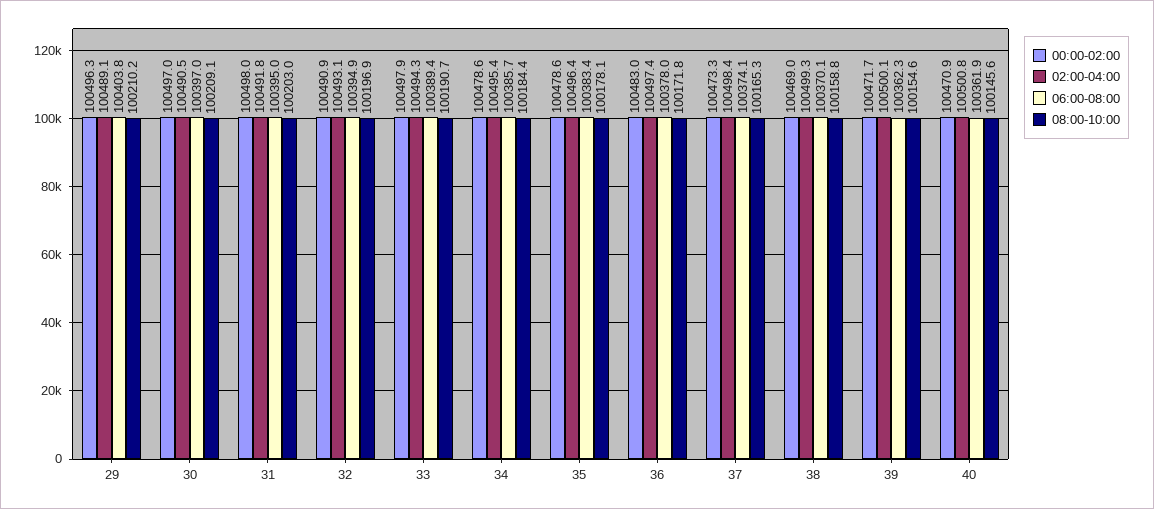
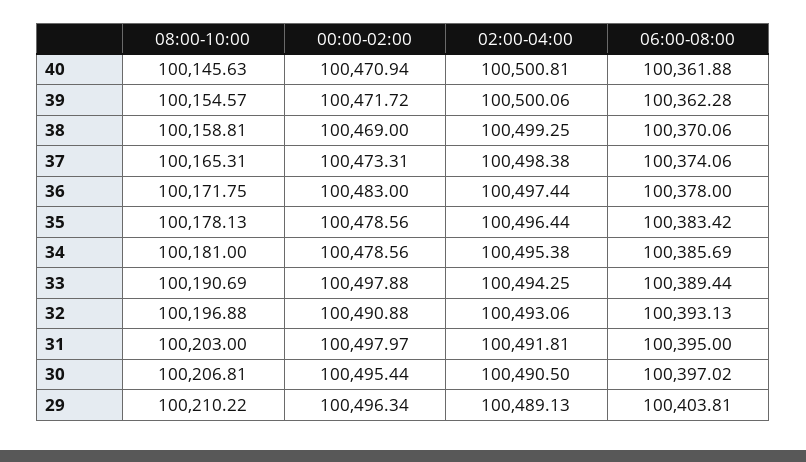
00:00-02:00, 30: 100497 -> 100495.44
08:00-10:00, 30: 100209.1 -> 100206.81
06:00-08:00, 32: 100394.9 -> 100393.13
08:00-10:00, 34: 100184.4 -> 100181

